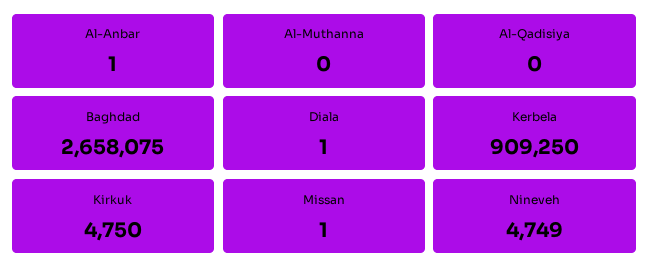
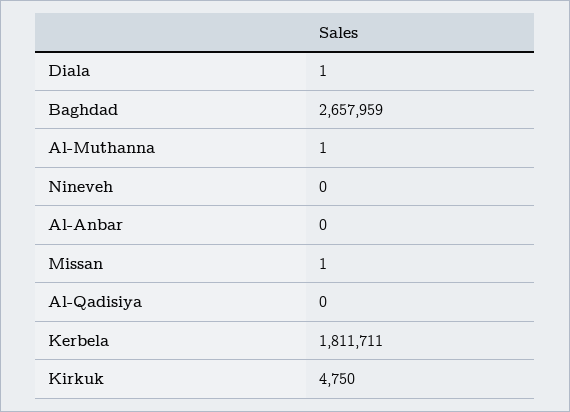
Al-Anbar: 1 -> 0
Al-Muthanna: 0 -> 1
Baghdad: 2658075 -> 2657959
Kerbela: 909250 -> 1811711
Nineveh: 4749 -> 0

